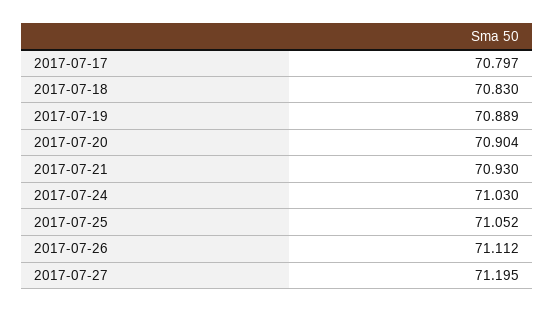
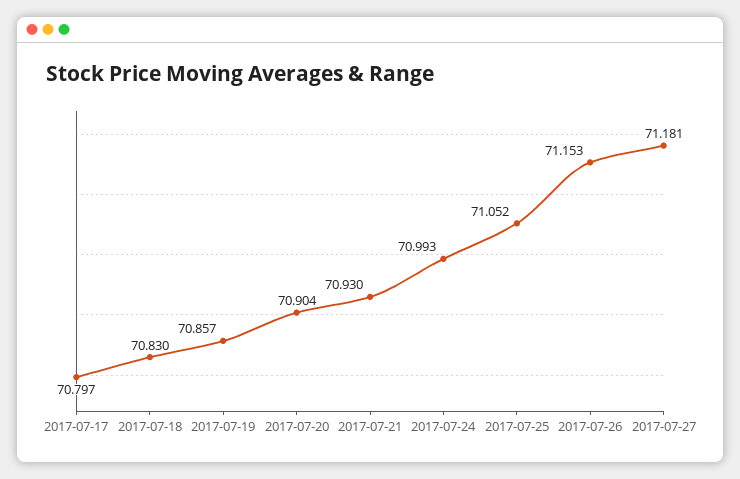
2017-07-19: 70.889 -> 70.857
2017-07-24: 71.03 -> 70.993
2017-07-26: 71.112 -> 71.153
2017-07-27: 71.195 -> 71.181

